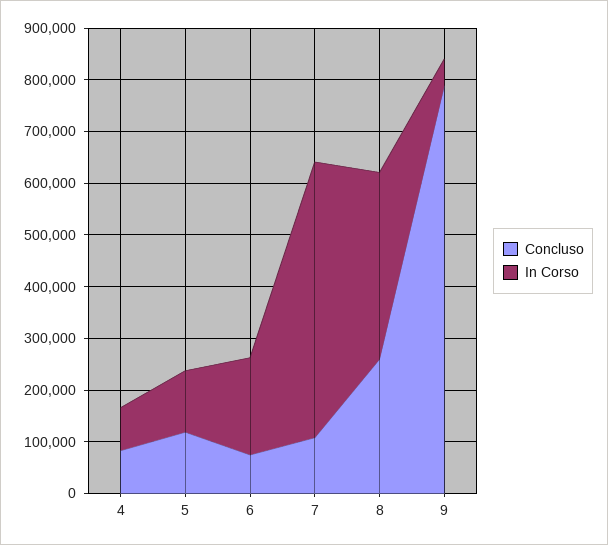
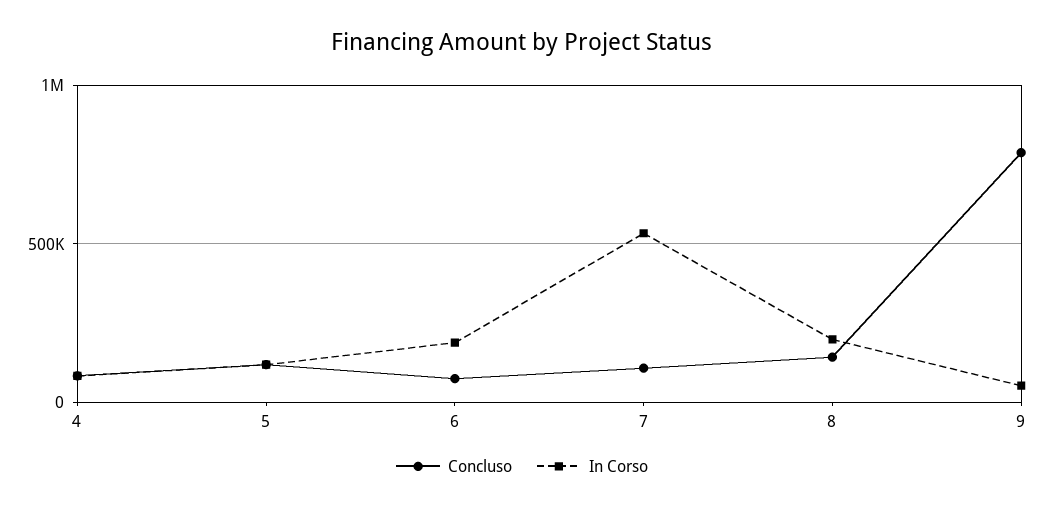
Concluso, 8: 260000 -> 150000
In Corso, 8: 360000 -> 200000

